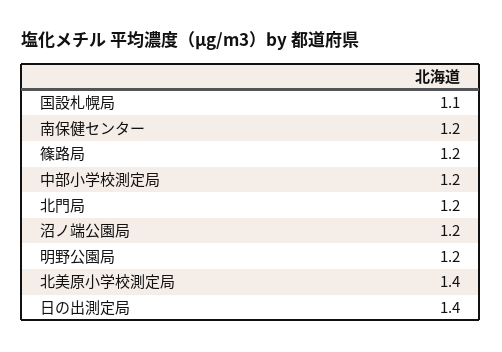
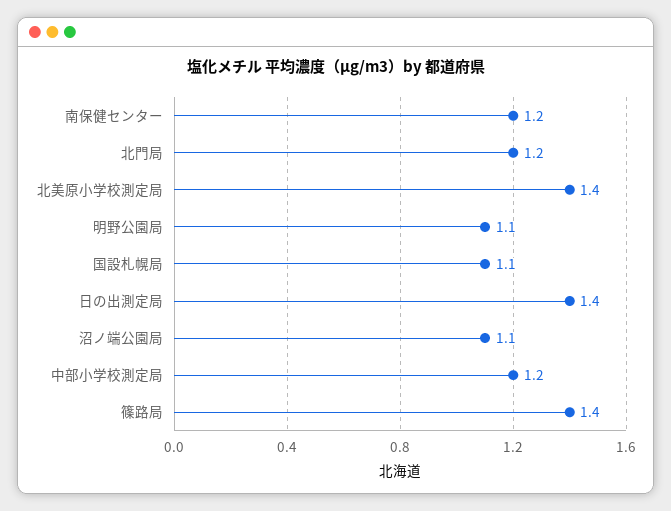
篠路局: 1.2 -> 1.4
沼ノ端公園局: 1.2 -> 1.1
明野公園局: 1.2 -> 1.1

